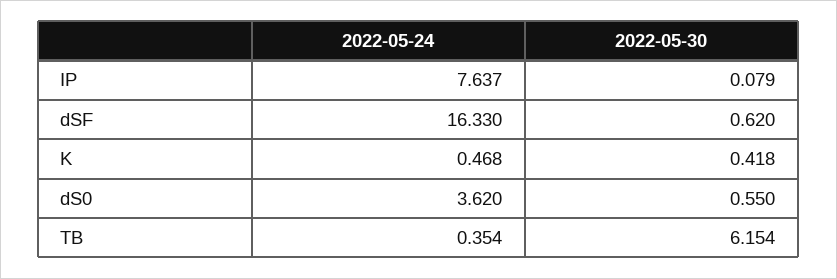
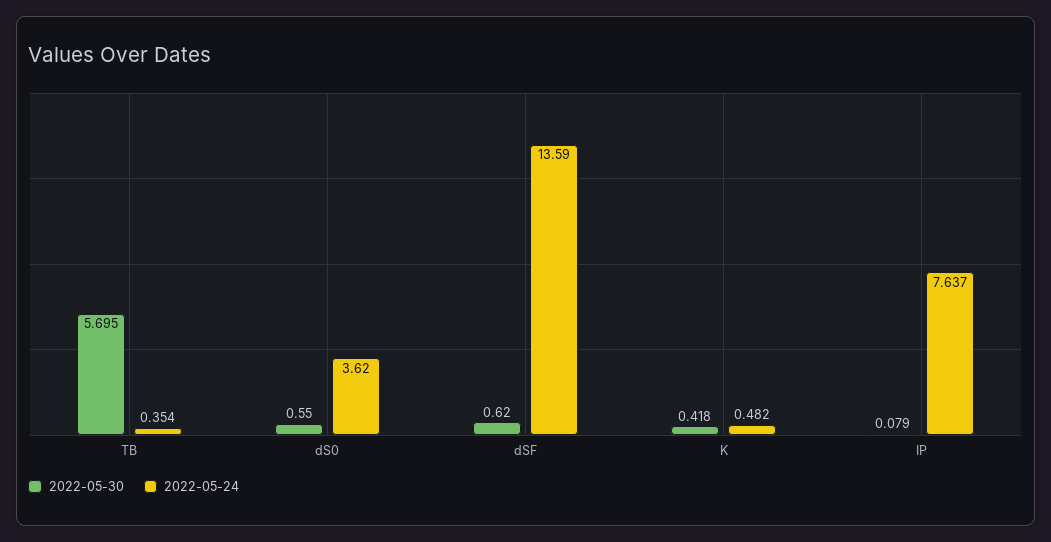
2022-05-24, dSF: 16.33 -> 13.59
2022-05-24, K: 0.468 -> 0.482
2022-05-30, TB: 6.154 -> 5.695

